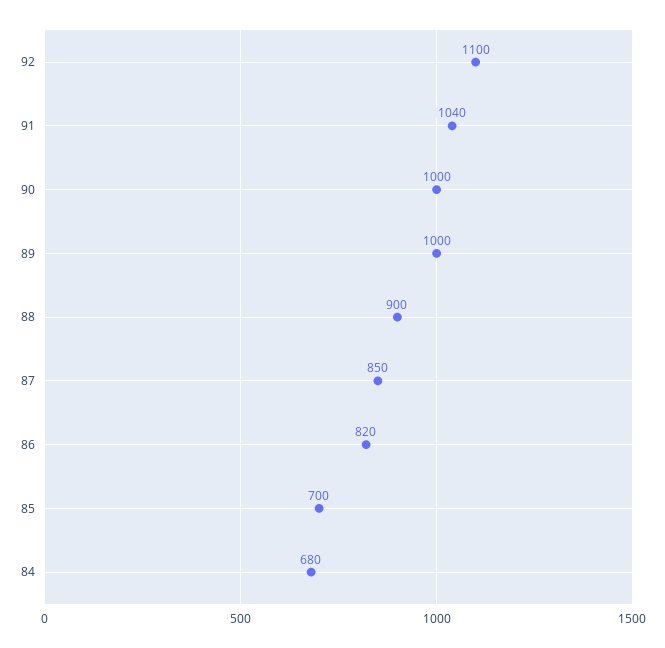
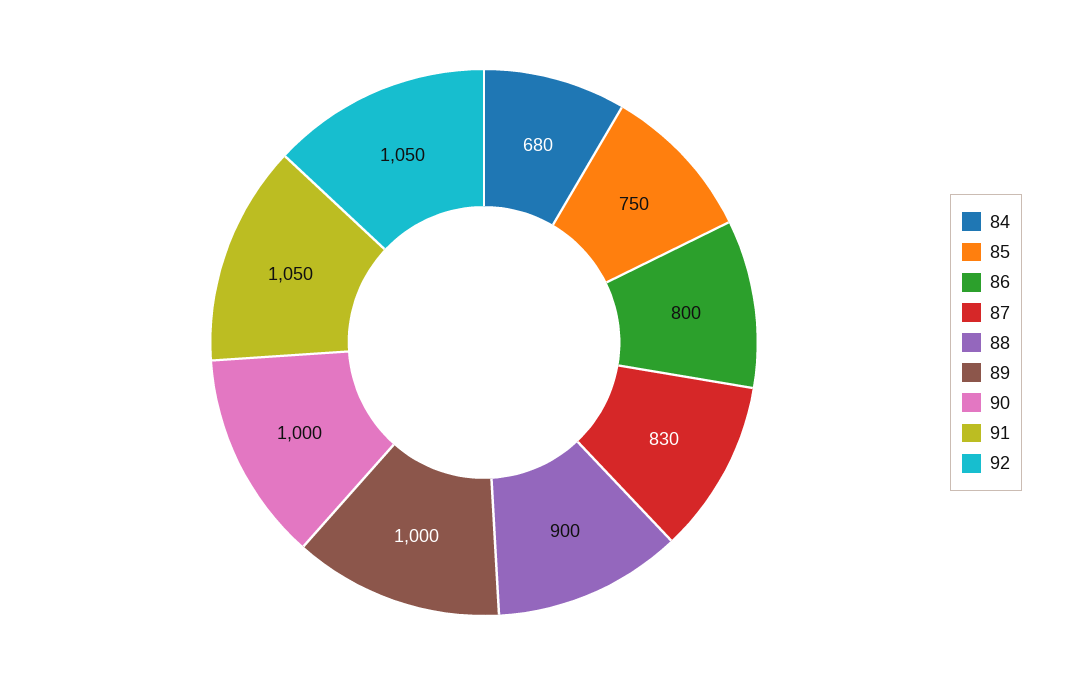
92: 1100 -> 1050
91: 1040 -> 1050
87: 850 -> 830
86: 820 -> 800
85: 700 -> 750

